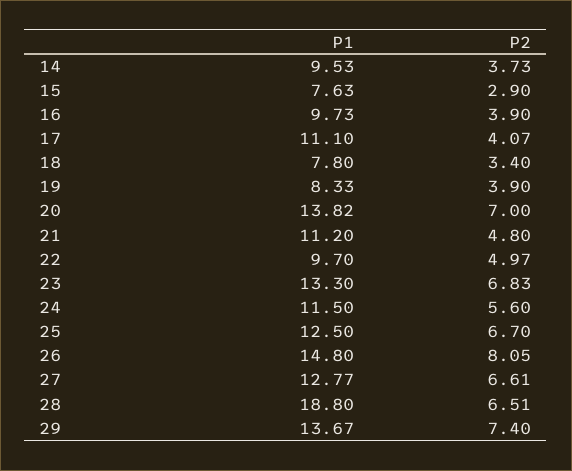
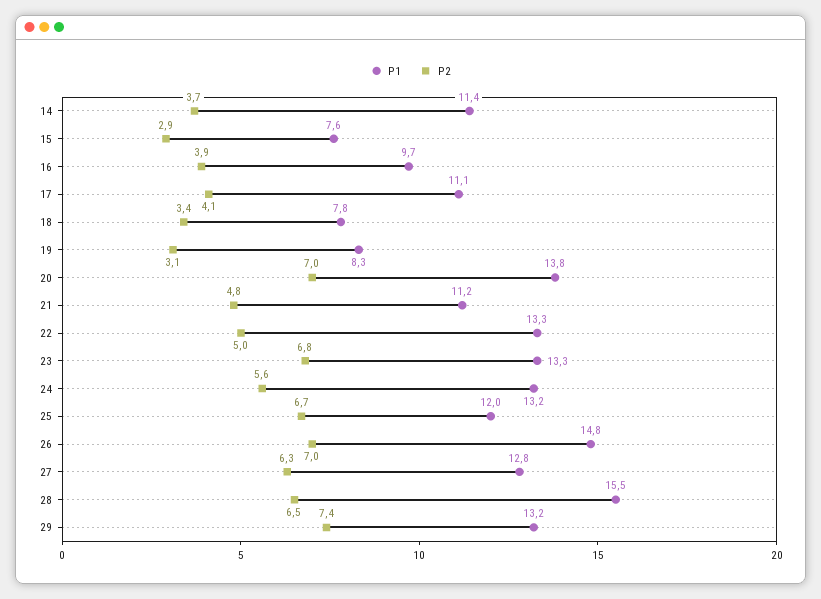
P1, 14: 9.53 -> 11.4
P2, 19: 3.9 -> 3.1
P1, 22: 9.7 -> 13.3
P1, 24: 11.5 -> 13.2
P1, 25: 12.5 -> 12
P2, 26: 8.05 -> 7
P2, 27: 6.61 -> 6.3
P1, 28: 18.8 -> 15.5
P1, 29: 13.67 -> 13.2

